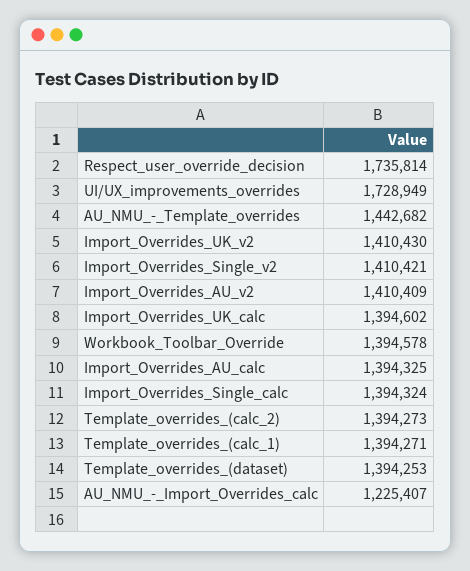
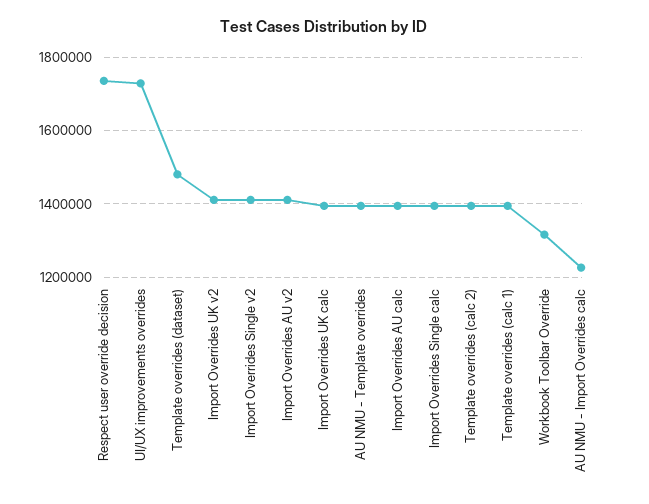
AU_NMU_-_Template_overrides: 1442682 -> 1400000
Workbook_Toolbar_Override: 1394578 -> 1320000
Template_overrides_(dataset): 1394253 -> 1480000

